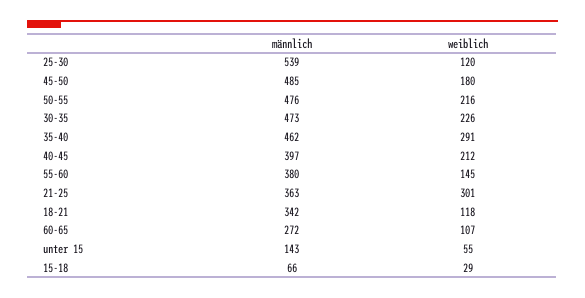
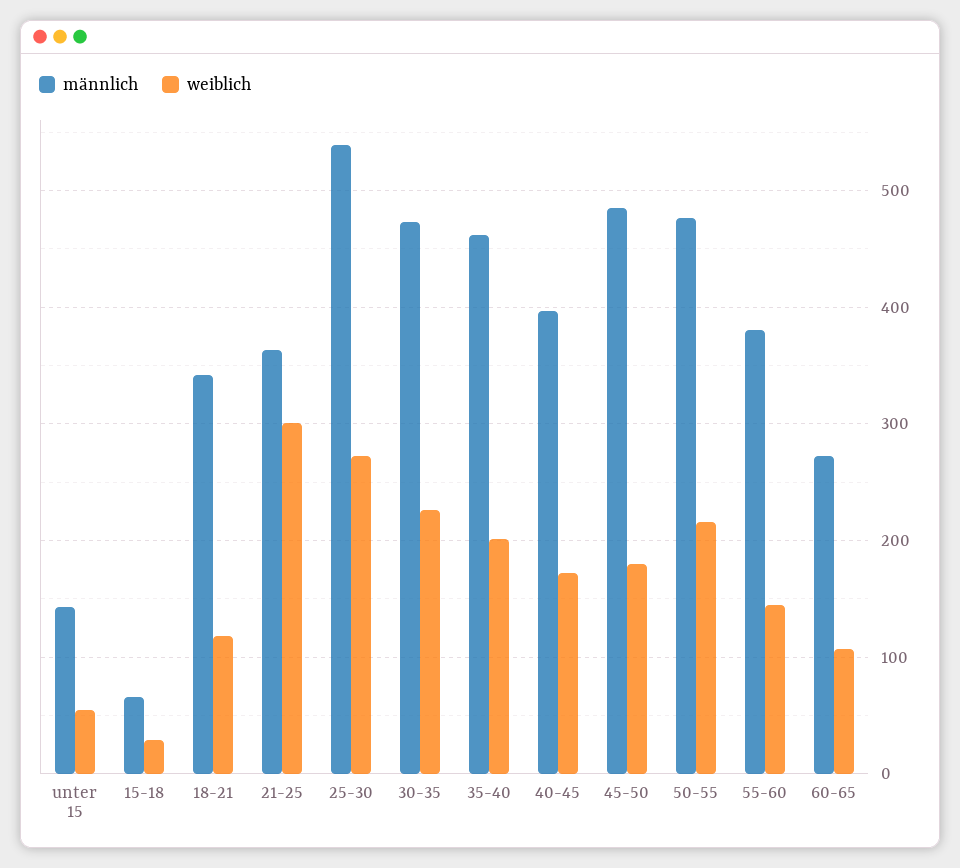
weiblich, 25-30: 120 -> 270
weiblich, 35-40: 291 -> 200
weiblich, 40-45: 212 -> 170

